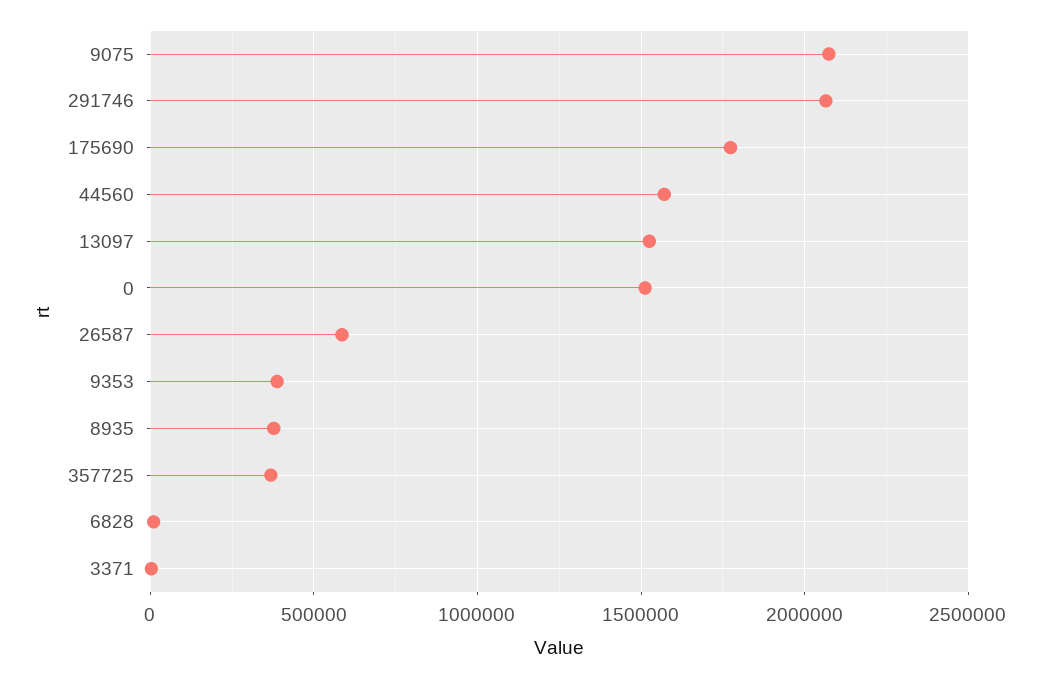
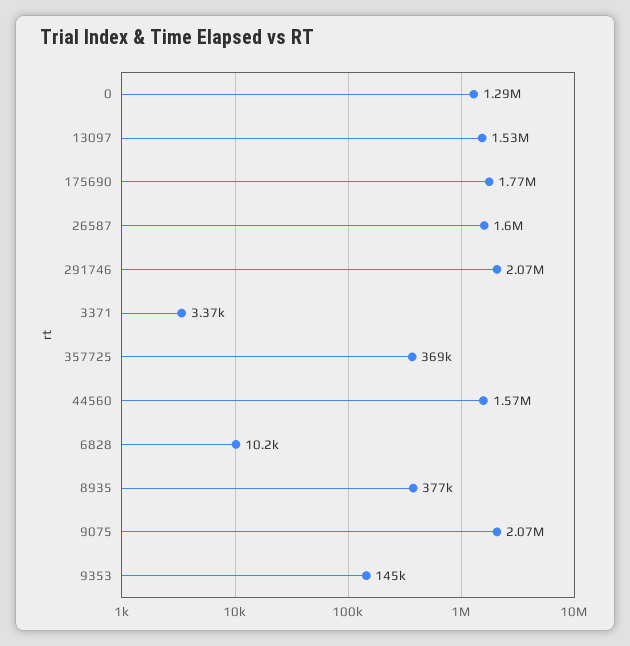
0: 1500000 -> 1290000
26587: 600000 -> 1600000
9353: 400000 -> 145000

